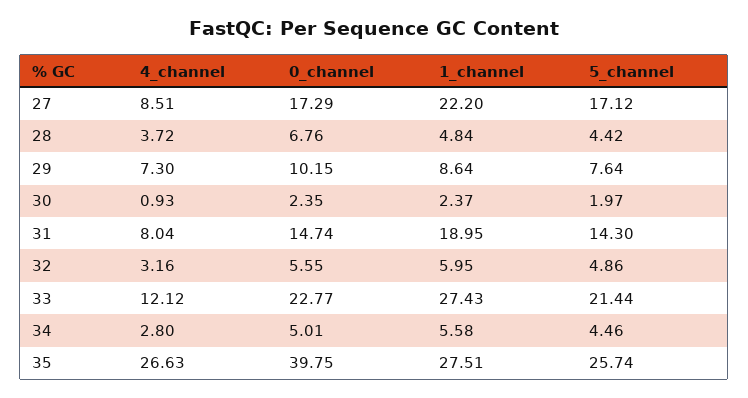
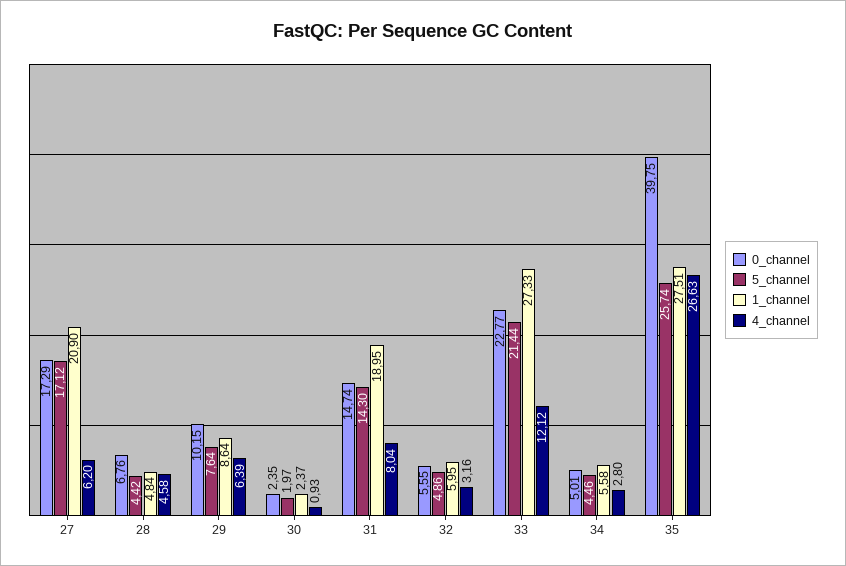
4_channel, 27: 8.51 -> 6.2
1_channel, 27: 22.2 -> 20.9
4_channel, 28: 3.72 -> 4.58
4_channel, 29: 7.3 -> 6.39
1_channel, 33: 27.43 -> 27.33

